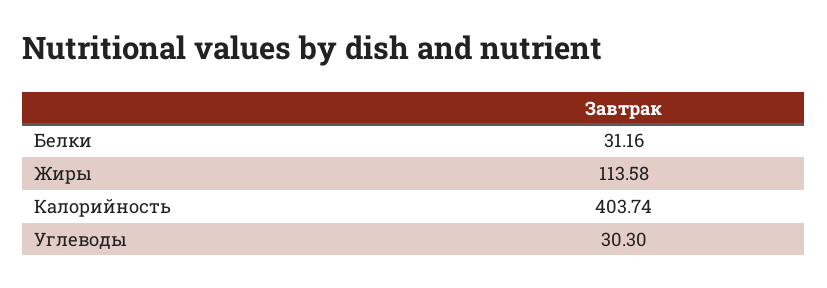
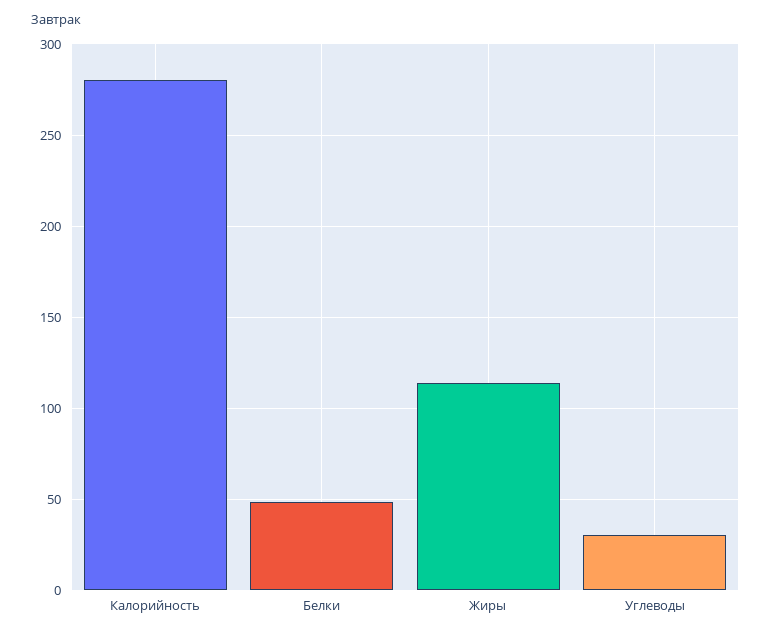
Белки: 31.16 -> 50
Калорийность: 403.74 -> 280

